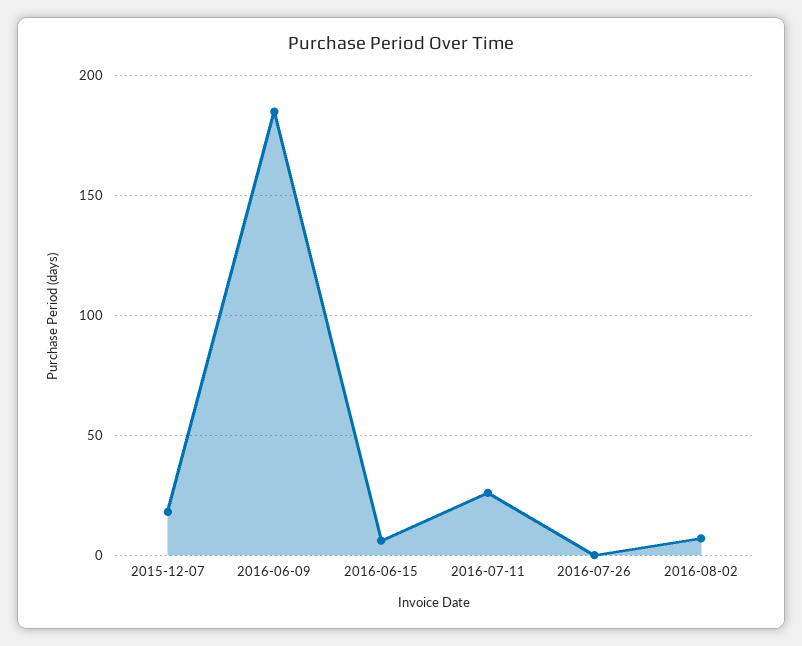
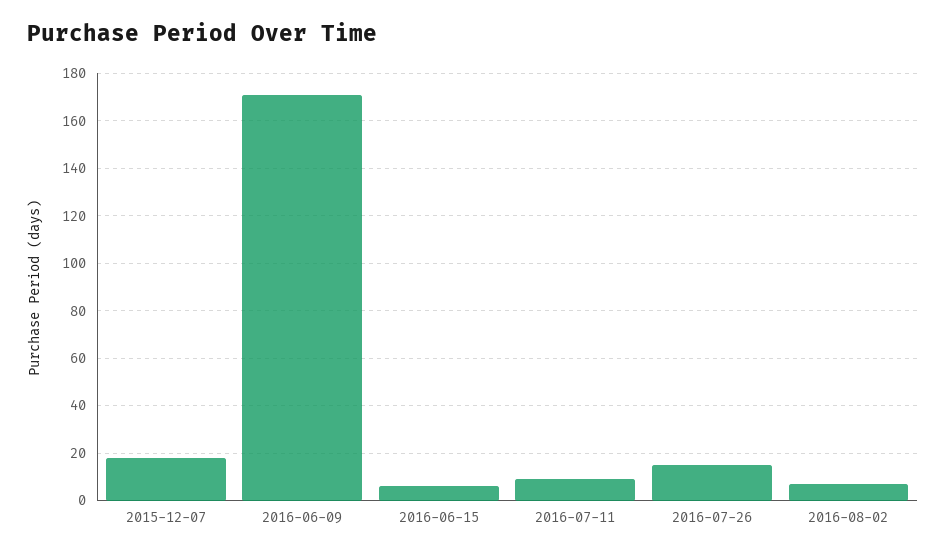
2016-06-09: 185 -> 170
2016-07-11: 25 -> 10
2016-07-26: 0 -> 15

